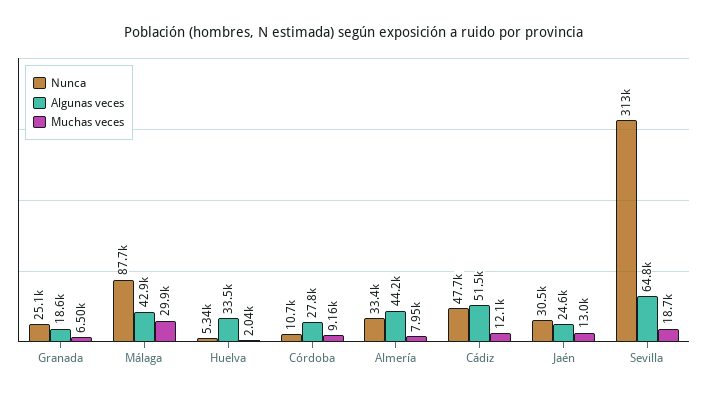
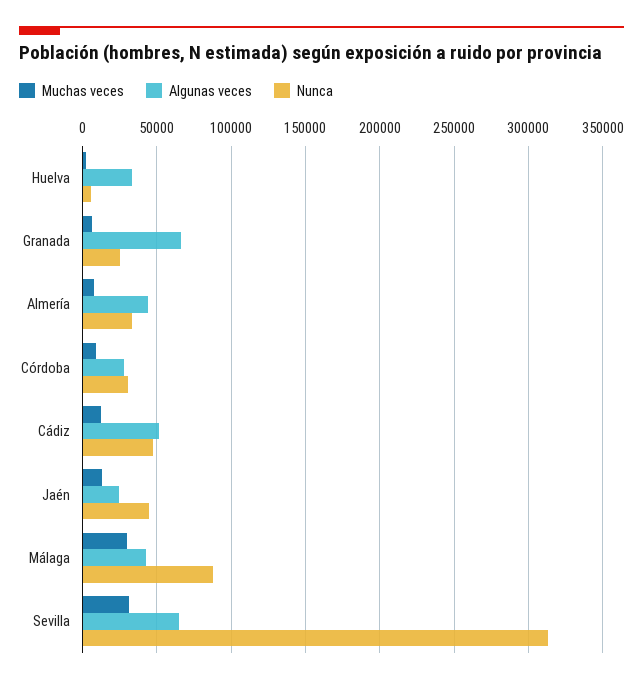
Algunas veces, Granada: 18600 -> 65000
Nunca, Córdoba: 10700 -> 30000
Nunca, Jaén: 30500 -> 45000
Muchas veces, Sevilla: 18700 -> 30000

